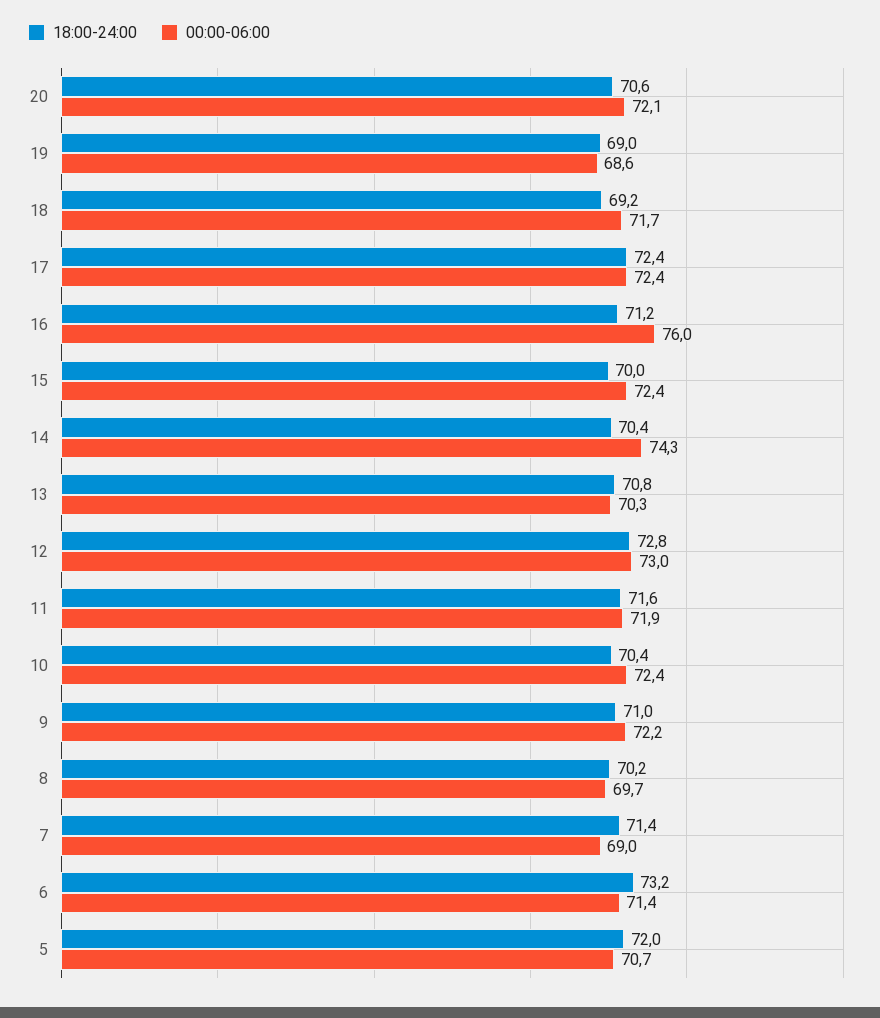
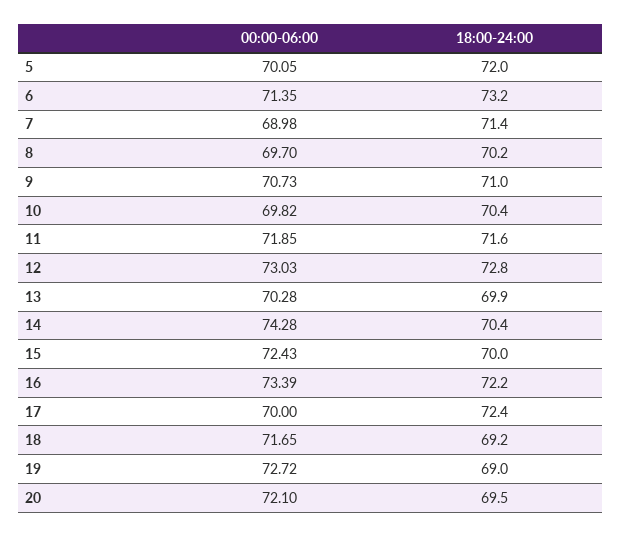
18:00-24:00, 20: 70.6 -> 69.5
00:00-06:00, 19: 68.6 -> 72.72
00:00-06:00, 17: 72.4 -> 70
18:00-24:00, 16: 71.2 -> 72.2
00:00-06:00, 16: 76 -> 73.39
18:00-24:00, 13: 70.8 -> 69.9
00:00-06:00, 10: 72.4 -> 69.82
00:00-06:00, 9: 72.2 -> 70.73
00:00-06:00, 5: 70.7 -> 70.05

